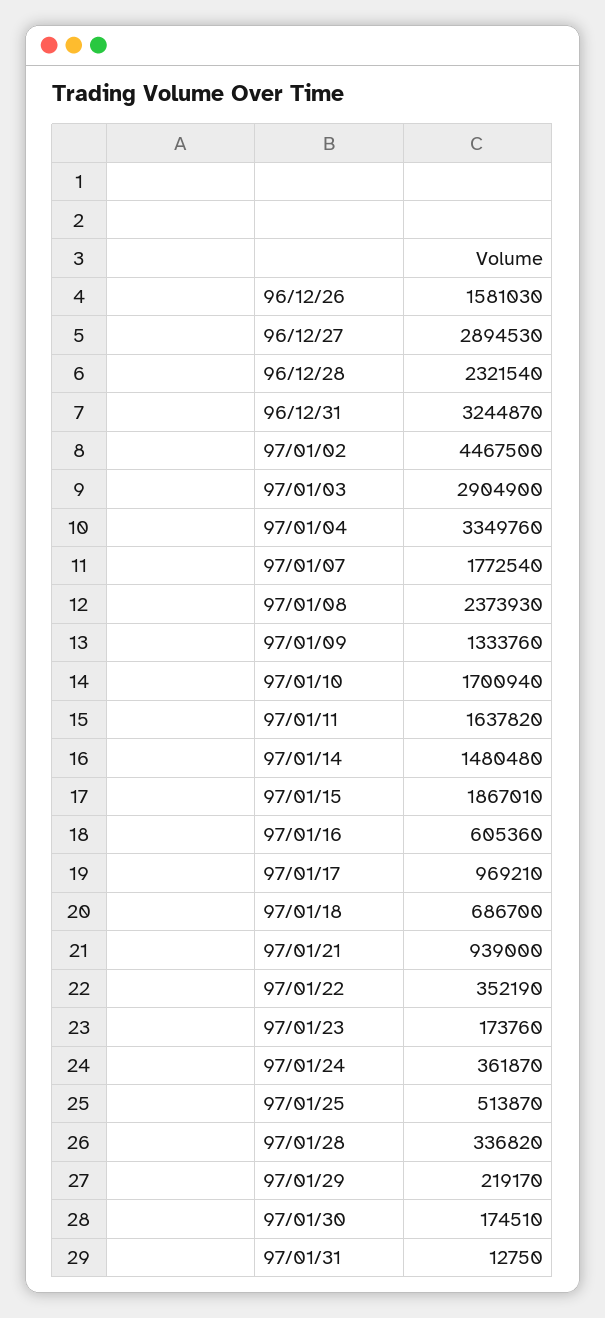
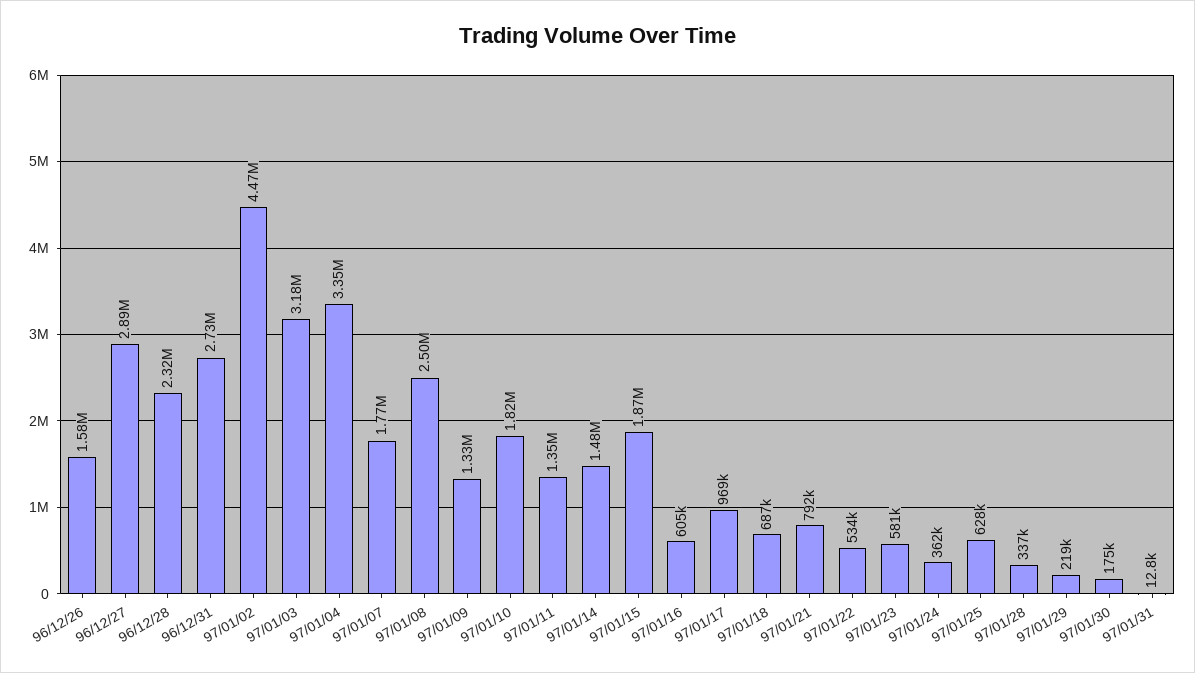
96/12/31: 3244870 -> 2730000
97/01/03: 2904900 -> 3180000
97/01/08: 2373930 -> 2500000
97/01/10: 1700940 -> 1820000
97/01/11: 1637820 -> 1350000
97/01/21: 939000 -> 792000
97/01/22: 352190 -> 534000
97/01/23: 173760 -> 581000
97/01/25: 513870 -> 628000

